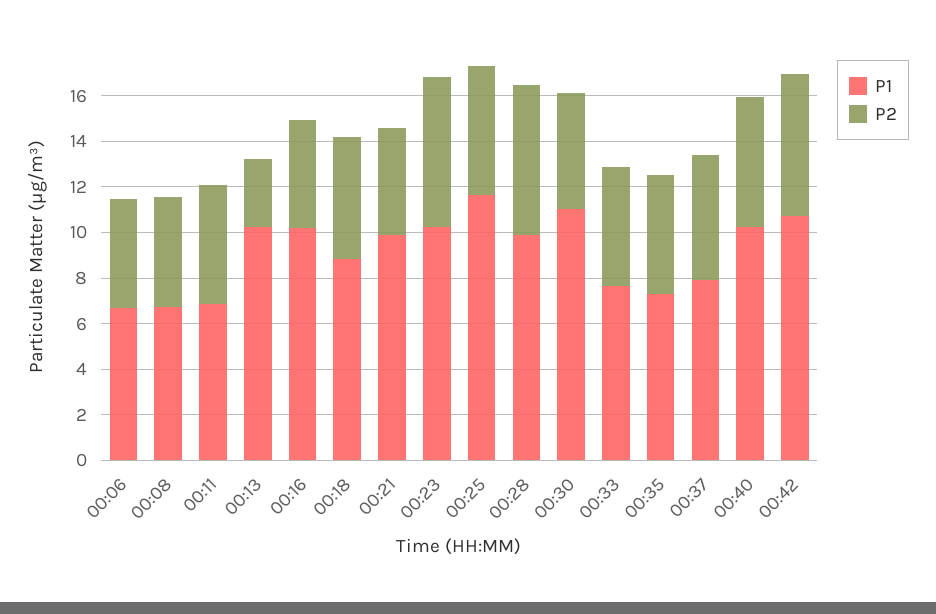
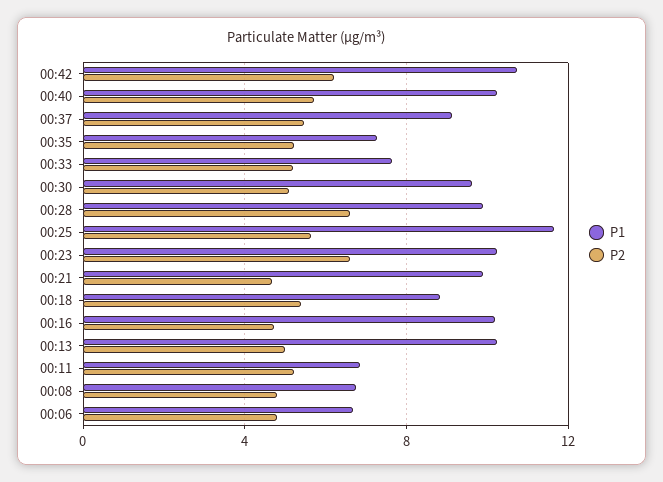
P2, 00:13: 3 -> 5
P1, 00:30: 11 -> 9.5
P1, 00:37: 8 -> 9

